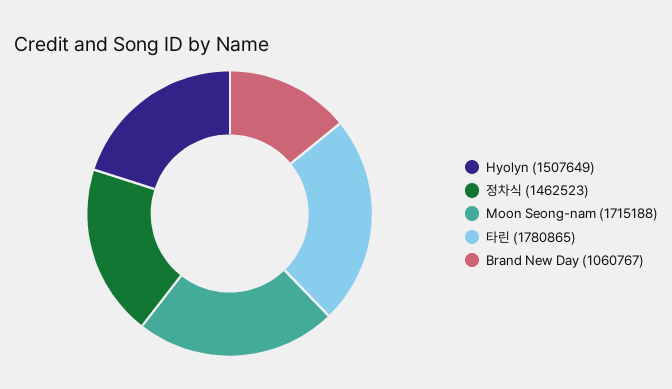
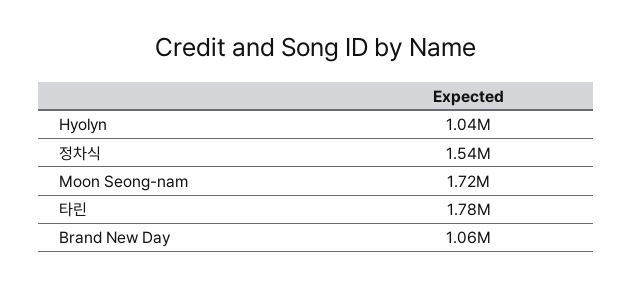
Hyolyn: 1507649 -> 1040000
정차식: 1462523 -> 1540000

